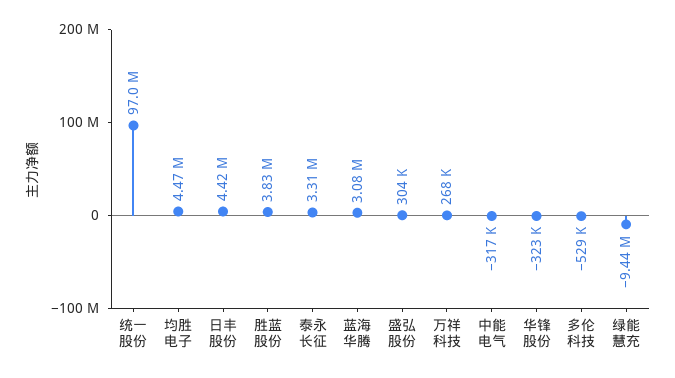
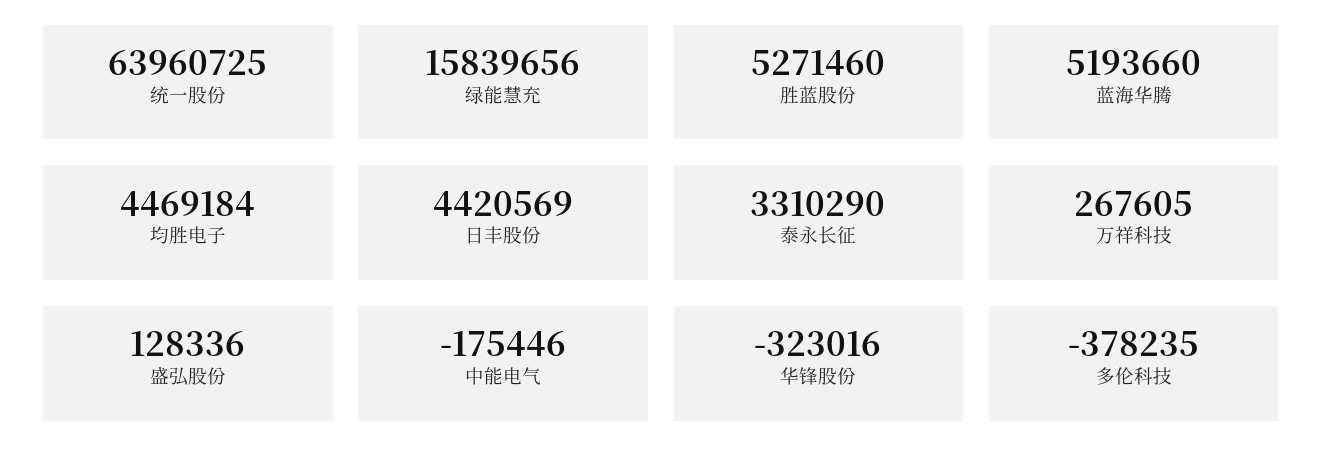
统一股份: 97000000 -> 63960725
胜蓝股份: 3830000 -> 5271460
蓝海华腾: 3080000 -> 5193660
盛弘股份: 304000 -> 128336
中能电气: -317000 -> -175446
多伦科技: -529000 -> -378235
绿能慧充: -9440000 -> 15839656

